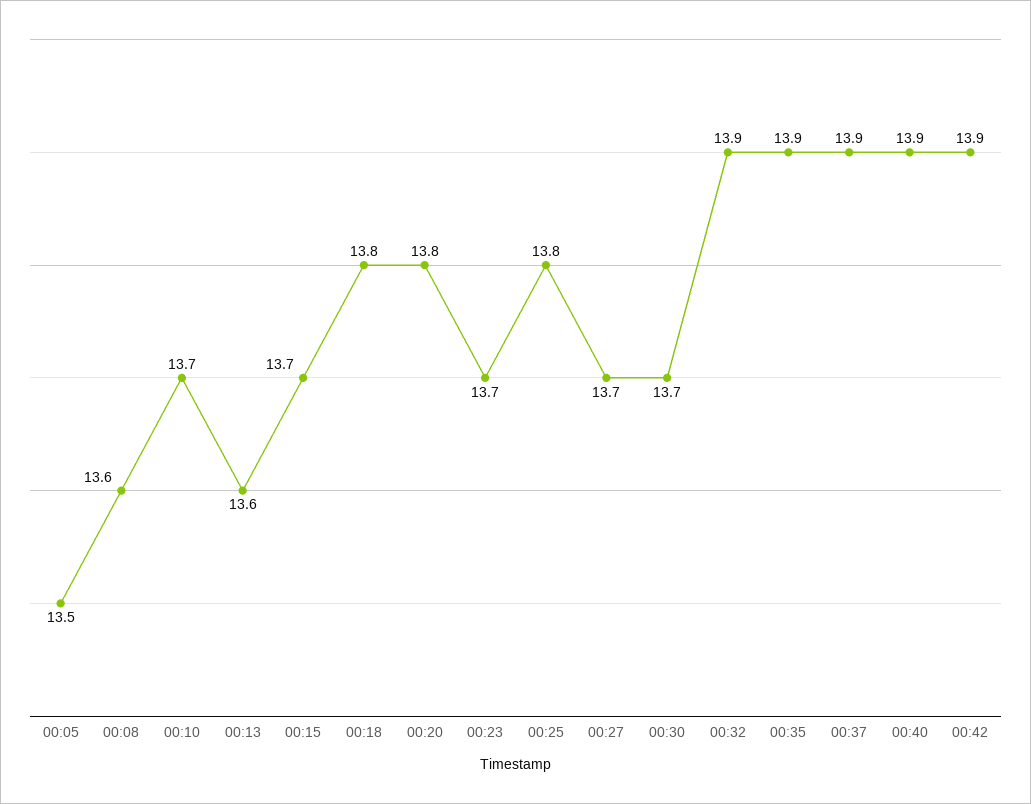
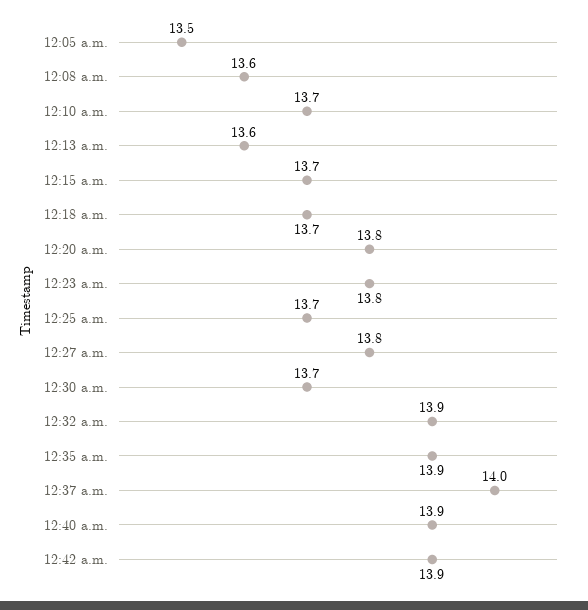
00:18: 13.8 -> 13.7
00:23: 13.7 -> 13.8
00:25: 13.8 -> 13.7
00:27: 13.7 -> 13.8
00:37: 13.9 -> 14

